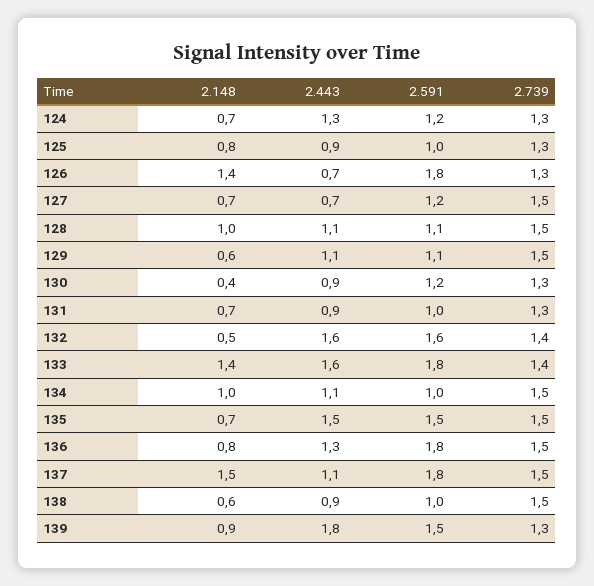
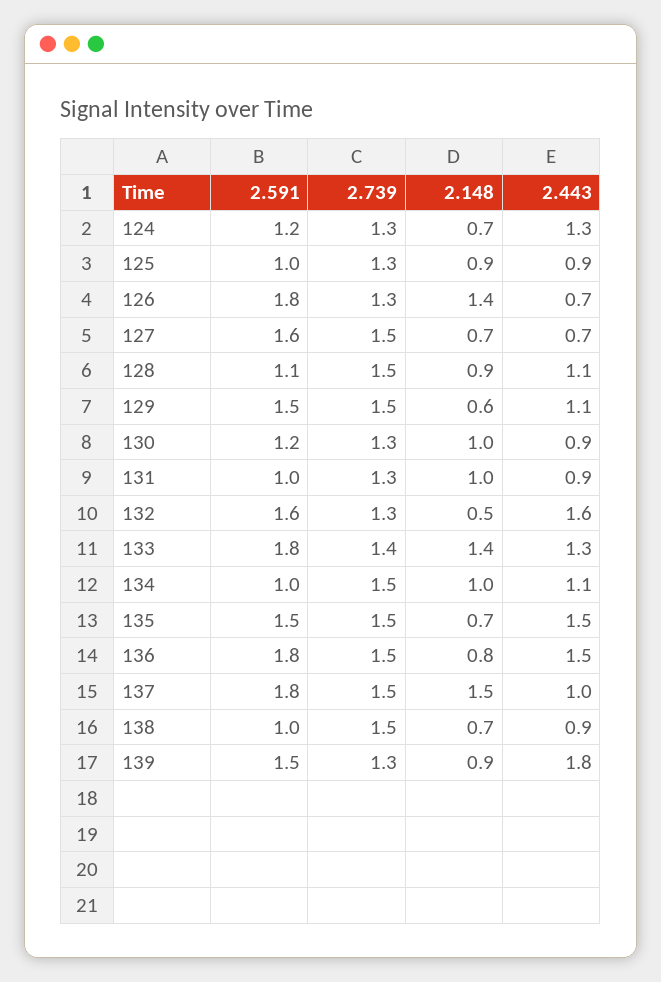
2.148, 125: 0.8 -> 0.9
2.591, 127: 1.2 -> 1.6
2.148, 128: 1 -> 0.9
2.591, 129: 1.1 -> 1.5
2.148, 130: 0.4 -> 1
2.148, 131: 0.7 -> 1
2.739, 132: 1.4 -> 1.3
2.443, 133: 1.6 -> 1.3
2.443, 136: 1.3 -> 1.5
2.443, 137: 1.1 -> 1
2.148, 138: 0.6 -> 0.7

